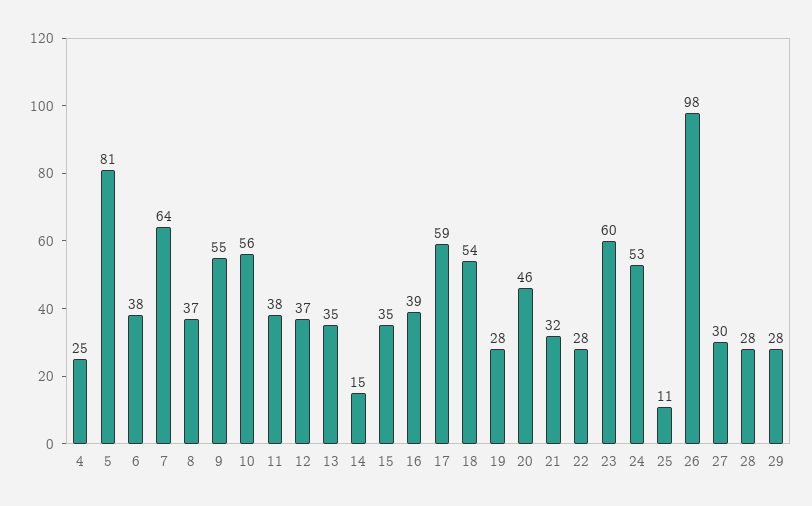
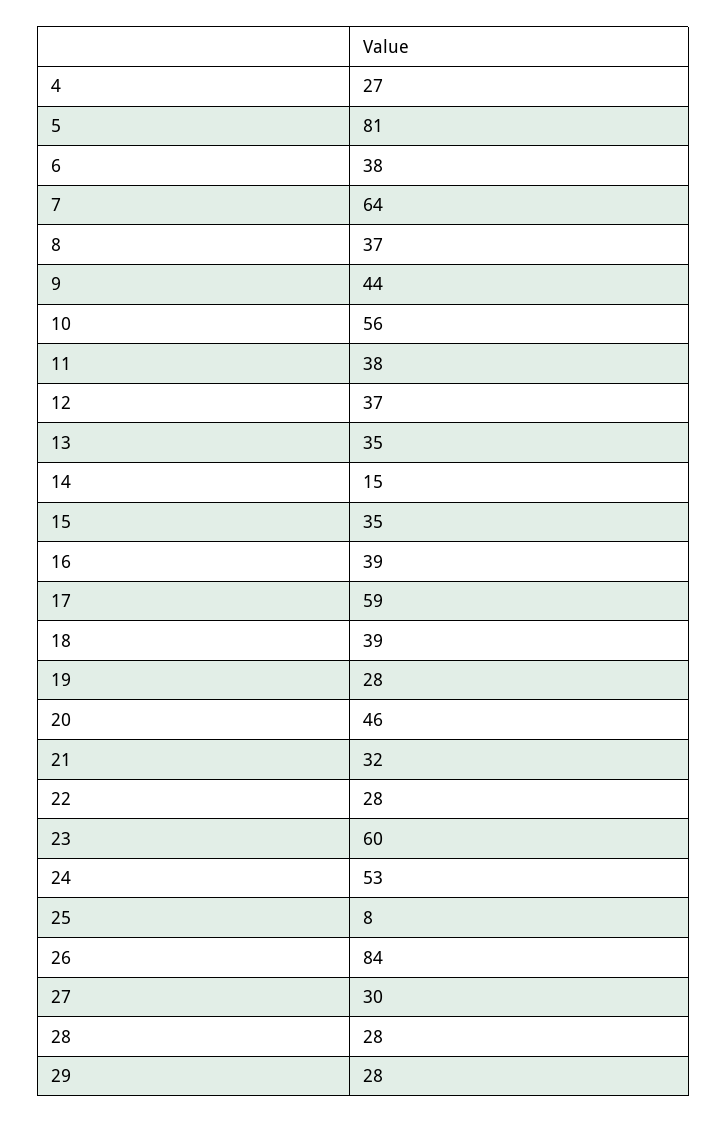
4: 25 -> 27
9: 55 -> 44
18: 54 -> 39
25: 11 -> 8
26: 98 -> 84

